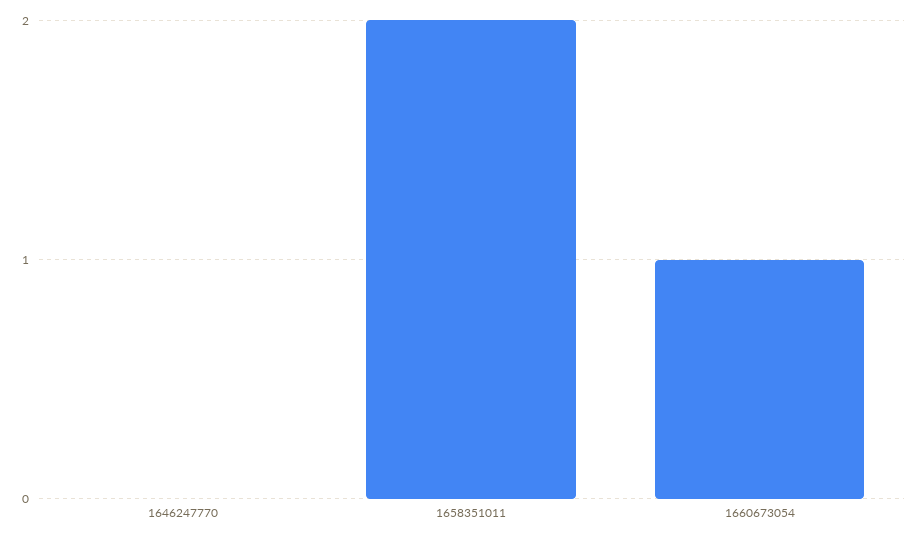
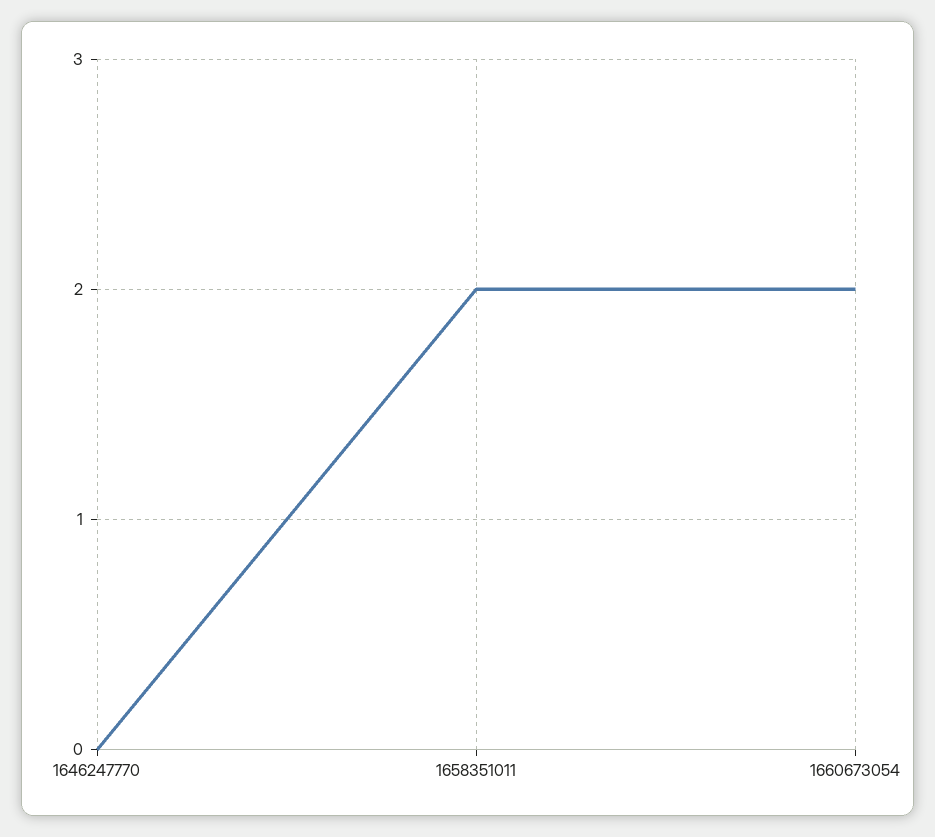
1660673054: 1 -> 2

